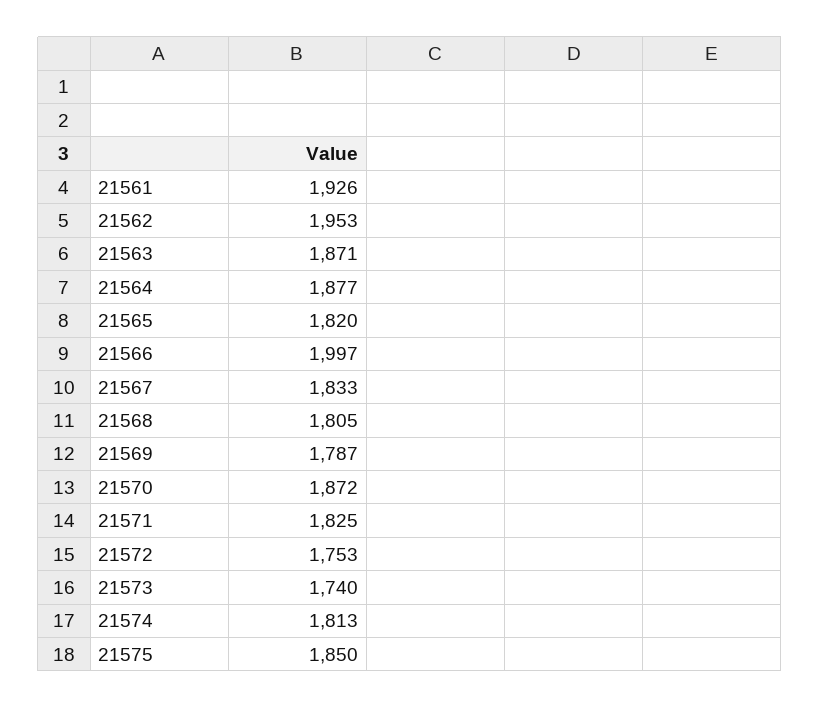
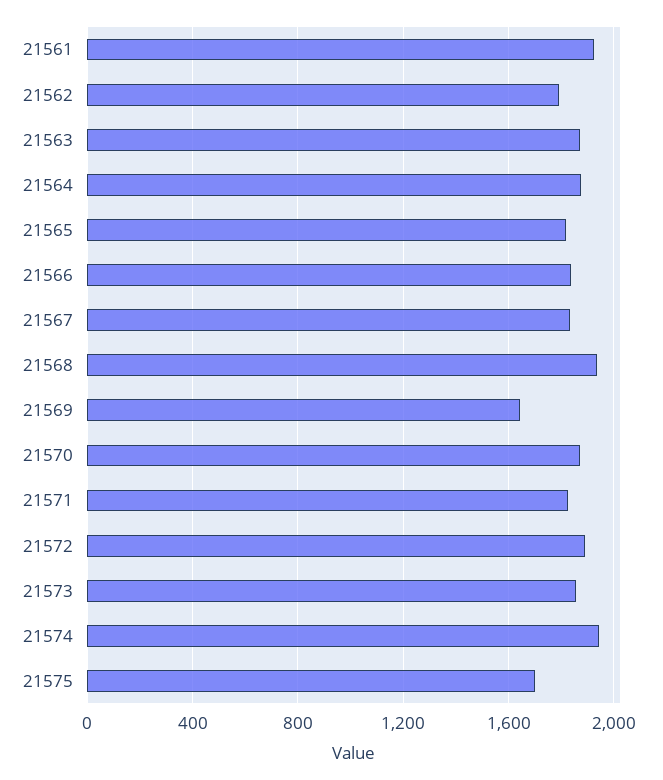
21562: 1953 -> 1800
21566: 1997 -> 1850
21568: 1805 -> 1950
21569: 1787 -> 1650
21572: 1753 -> 1900
21573: 1740 -> 1850
21574: 1813 -> 1950
21575: 1850 -> 1700

